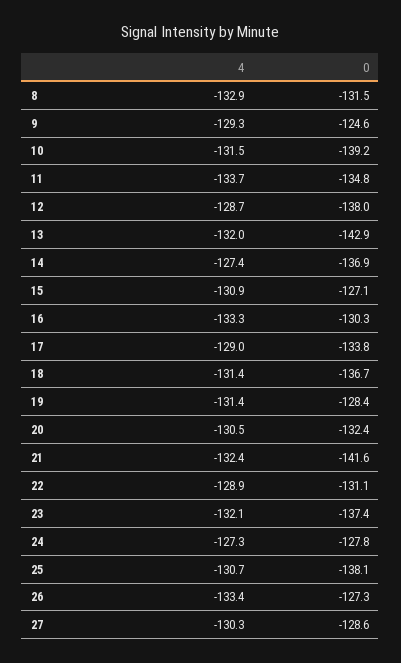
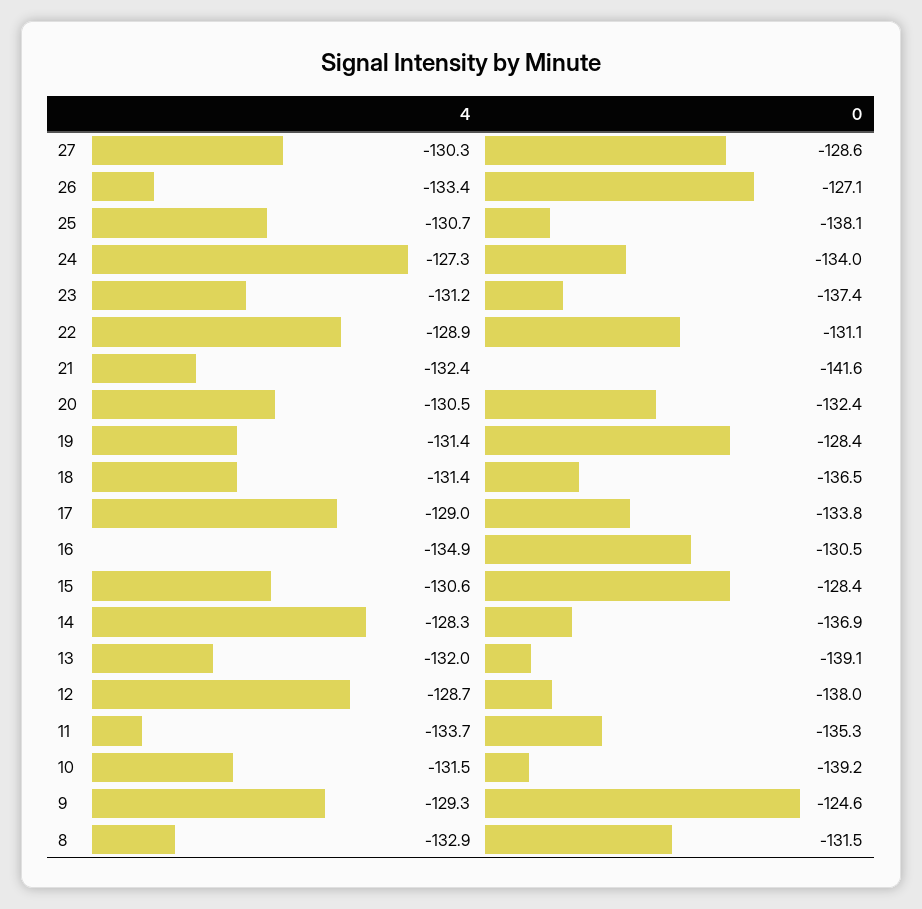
0, 11: -134.8 -> -135.3
0, 13: -142.9 -> -139.1
4, 14: -127.4 -> -128.3
4, 15: -130.9 -> -130.6
0, 15: -127.1 -> -128.4
4, 16: -133.3 -> -134.9
0, 16: -130.3 -> -130.5
0, 18: -136.7 -> -136.5
4, 23: -132.1 -> -131.2
0, 24: -127.8 -> -134
0, 26: -127.3 -> -127.1

